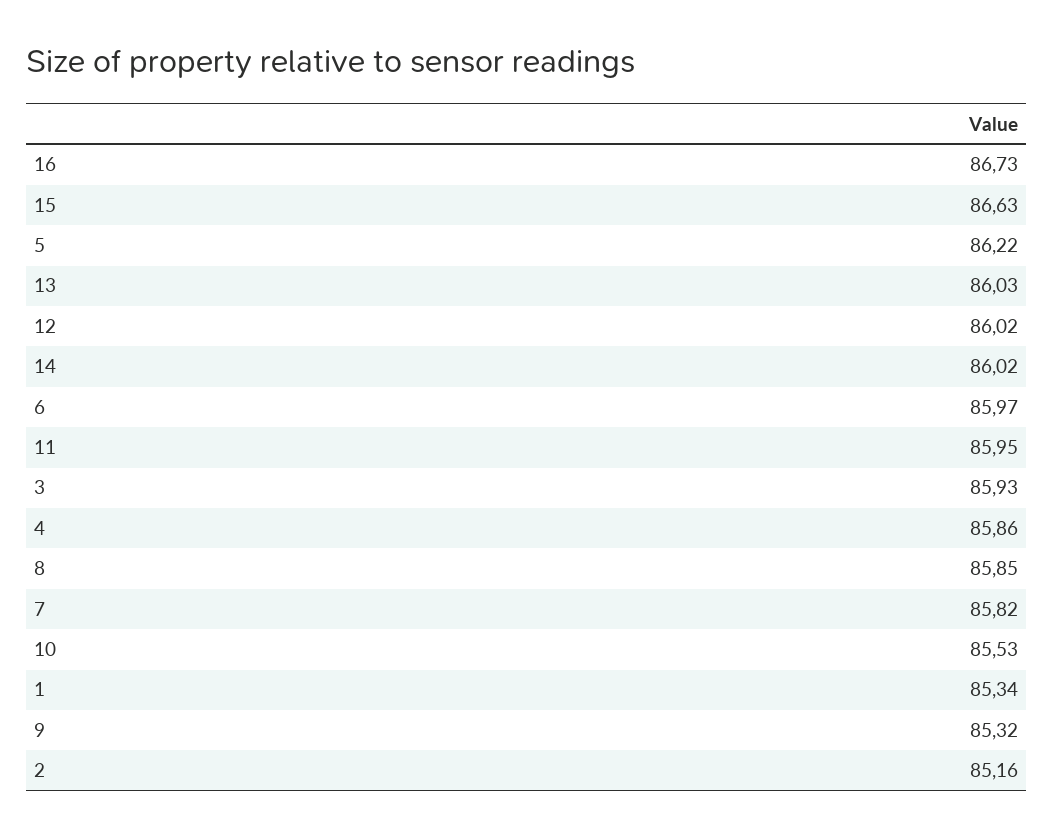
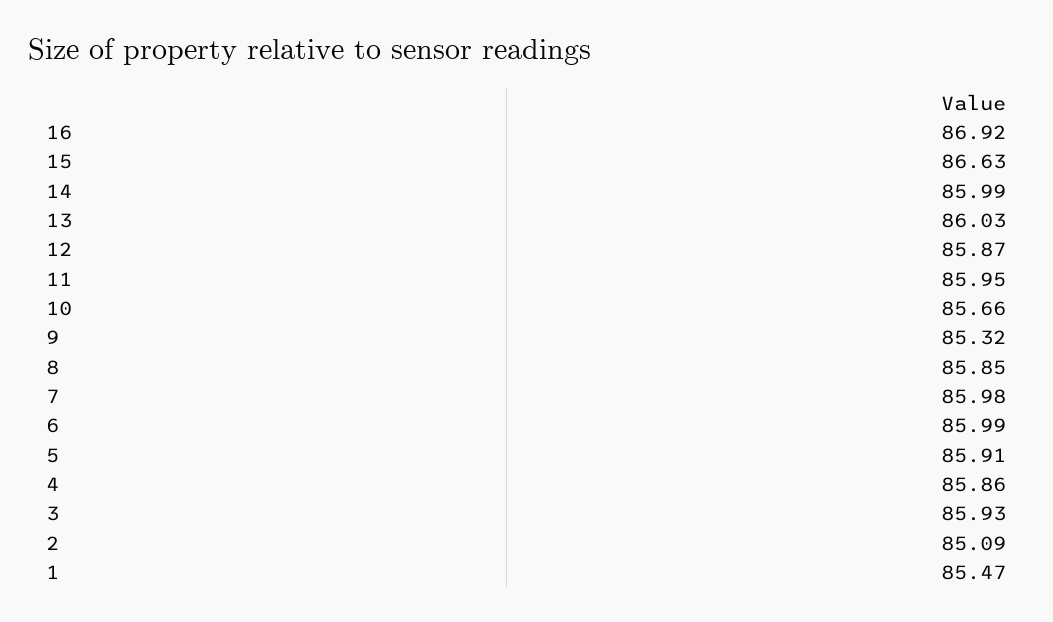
16: 86.73 -> 86.92
5: 86.22 -> 85.91
12: 86.02 -> 85.87
14: 86.02 -> 85.99
6: 85.97 -> 85.99
7: 85.82 -> 85.98
10: 85.53 -> 85.66
1: 85.34 -> 85.47
2: 85.16 -> 85.09

